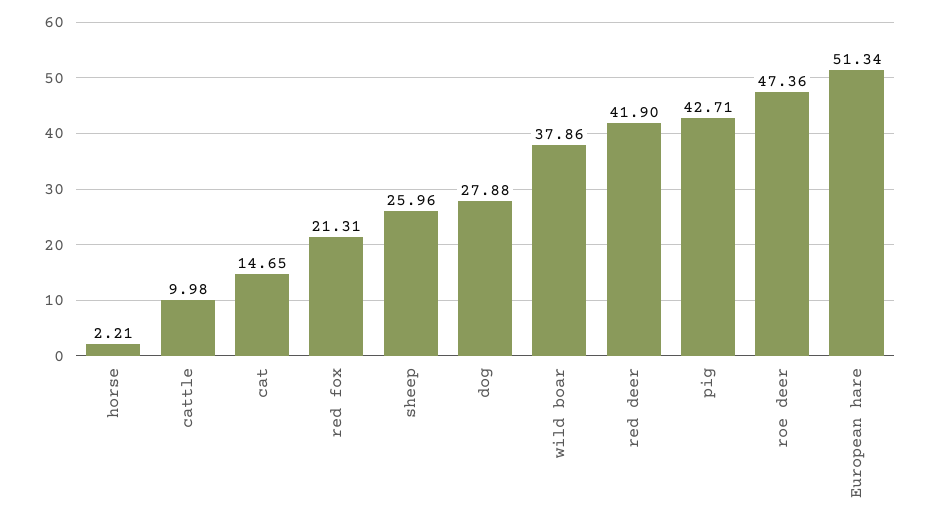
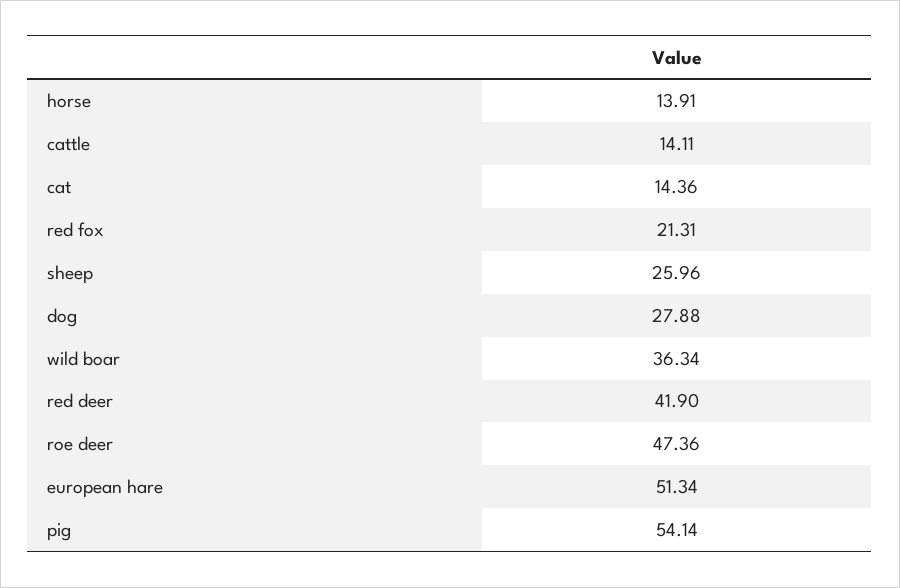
horse: 2.21 -> 13.91
cattle: 9.98 -> 14.11
cat: 14.65 -> 14.36
wild boar: 37.86 -> 36.34
pig: 42.71 -> 54.14

